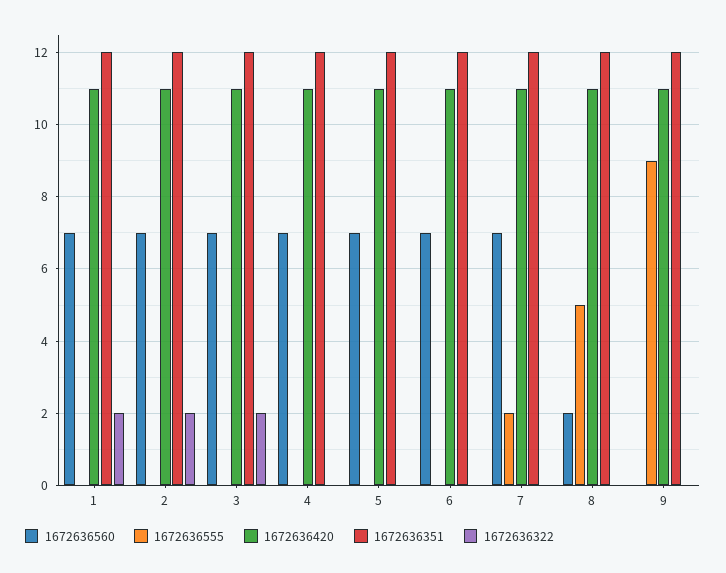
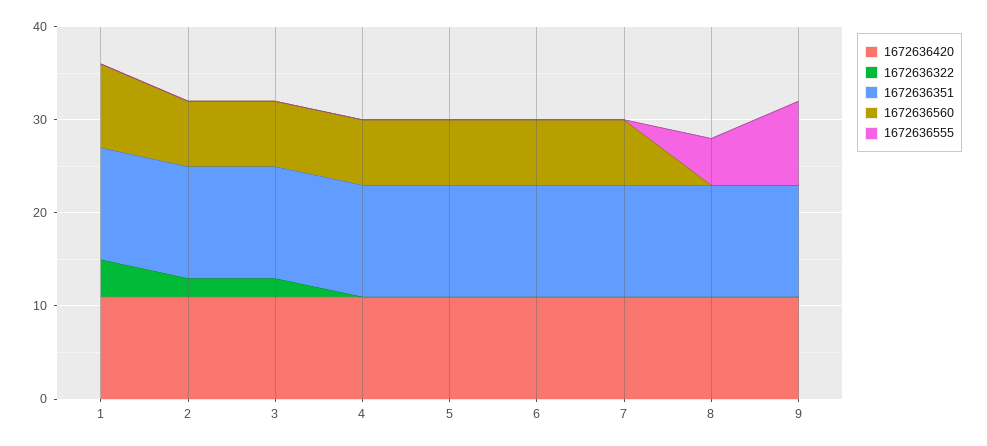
1672636560, 1: 7 -> 9
1672636322, 1: 2 -> 4
1672636555, 7: 2 -> 0
1672636560, 8: 2 -> 0

